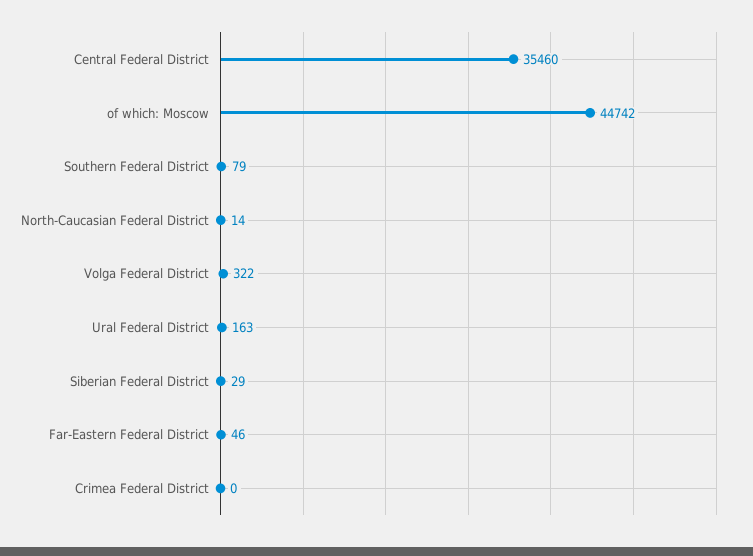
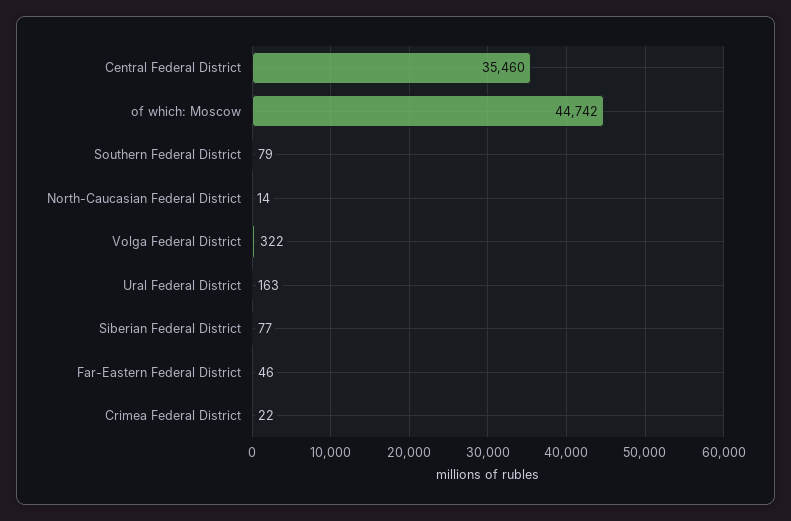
Siberian Federal District: 29 -> 77
Crimea Federal District: 0 -> 22

